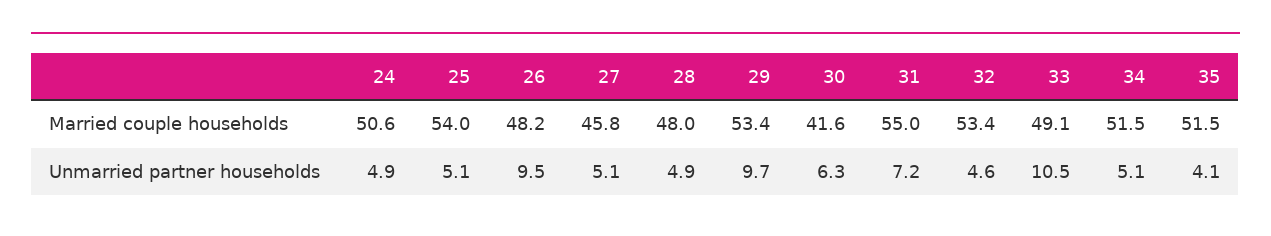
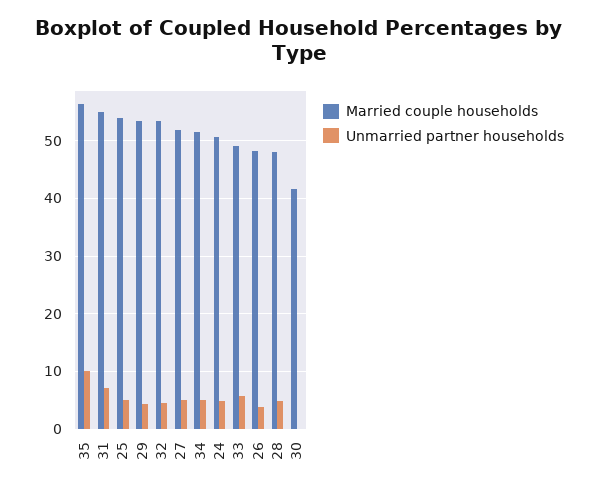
Married couple households, 27: 45.8 -> 52
Married couple households, 35: 51.5 -> 56
Unmarried partner households, 26: 9.5 -> 4
Unmarried partner households, 29: 9.7 -> 4
Unmarried partner households, 30: 6.3 -> 0
Unmarried partner households, 33: 10.5 -> 6
Unmarried partner households, 35: 4.1 -> 10

